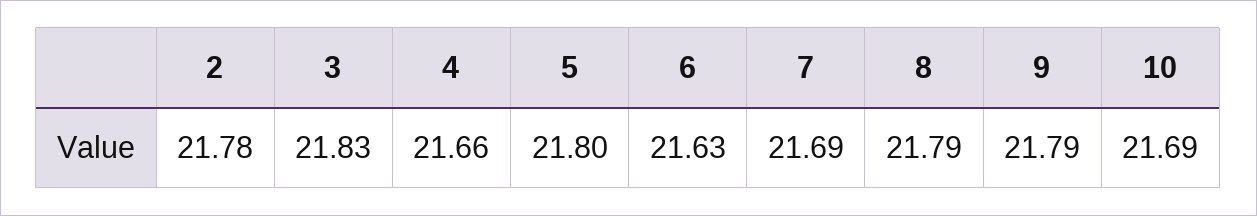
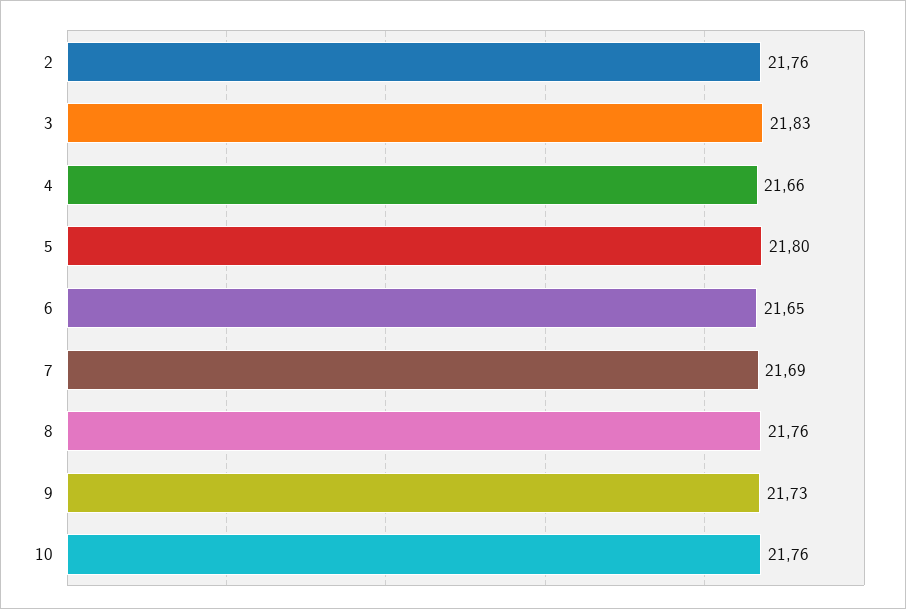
2: 21.78 -> 21.76
6: 21.63 -> 21.65
8: 21.79 -> 21.76
9: 21.79 -> 21.73
10: 21.69 -> 21.76

